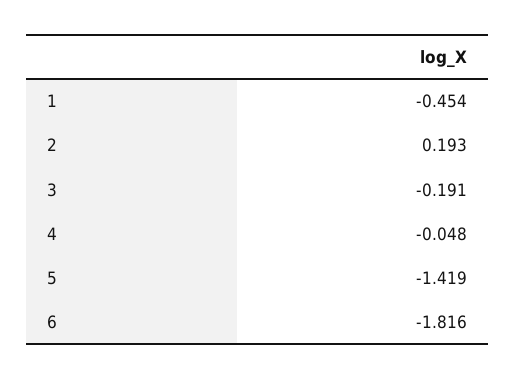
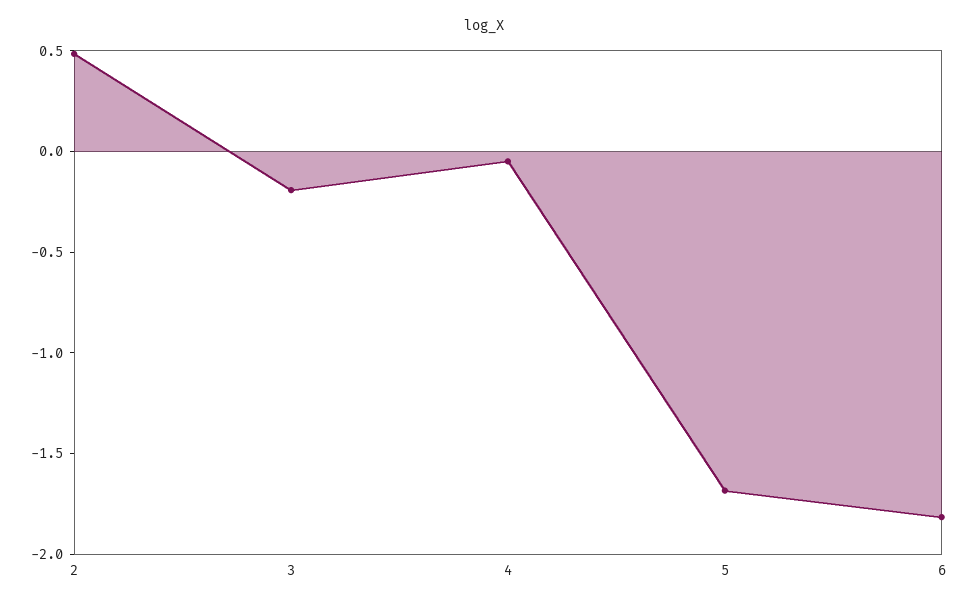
1: -0.454 -> none
2: 0.193 -> 0.5
5: -1.419 -> -1.7

